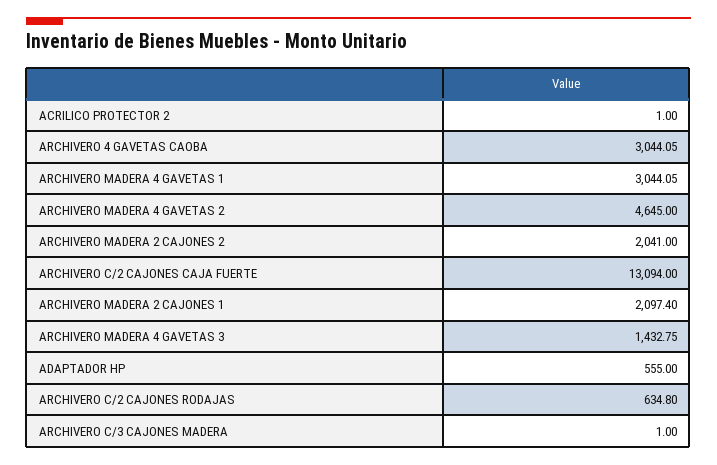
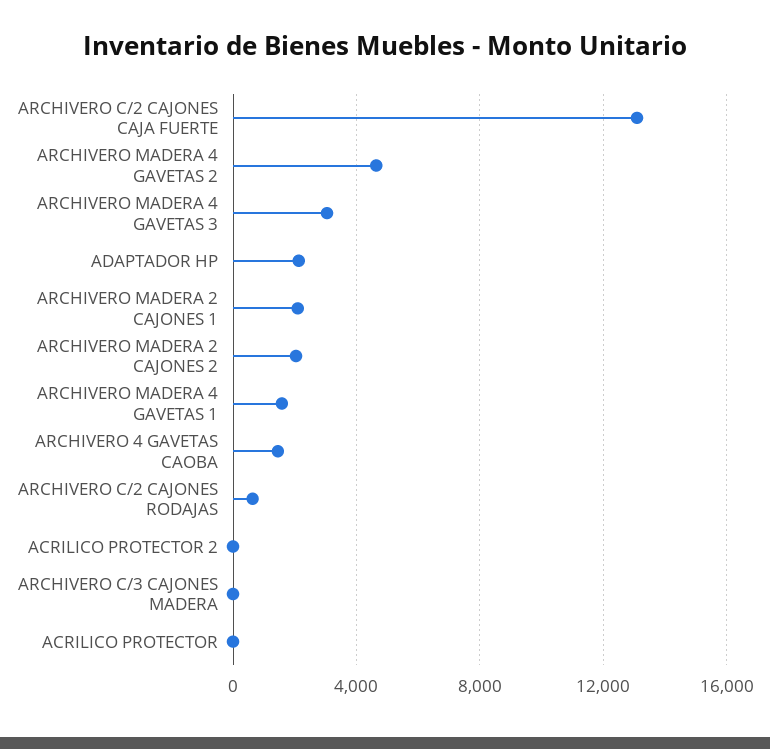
ARCHIVERO 4 GAVETAS CAOBA: 3044.05 -> 1500
ARCHIVERO MADERA 4 GAVETAS 1: 3044.05 -> 1500
ARCHIVERO MADERA 4 GAVETAS 3: 1432.75 -> 3000
ADAPTADOR HP: 555 -> 2000
ACRILICO PROTECTOR: none -> 0

